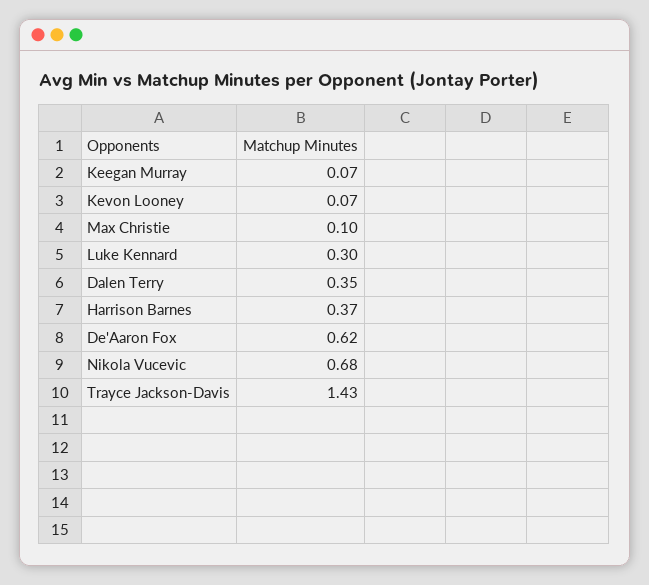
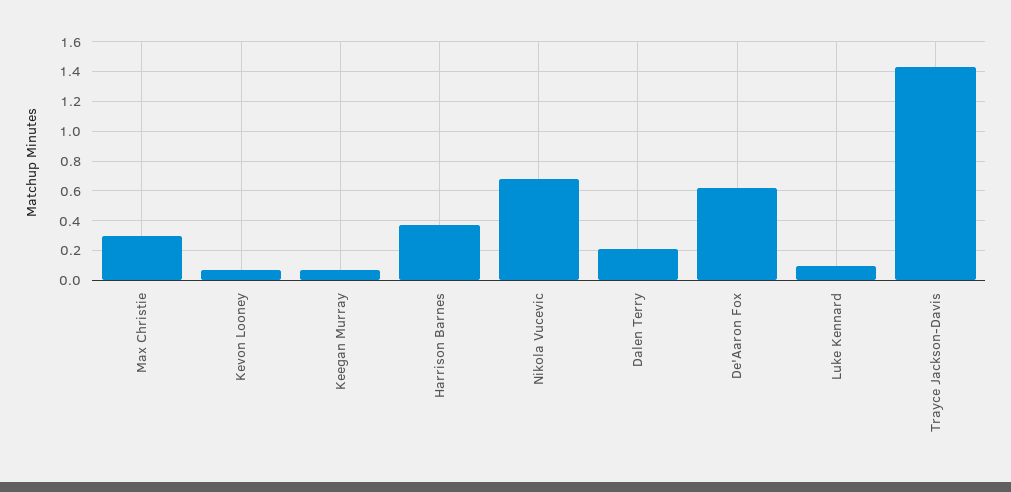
Max Christie: 0.1 -> 0.3
Luke Kennard: 0.3 -> 0.1
Dalen Terry: 0.35 -> 0.2

